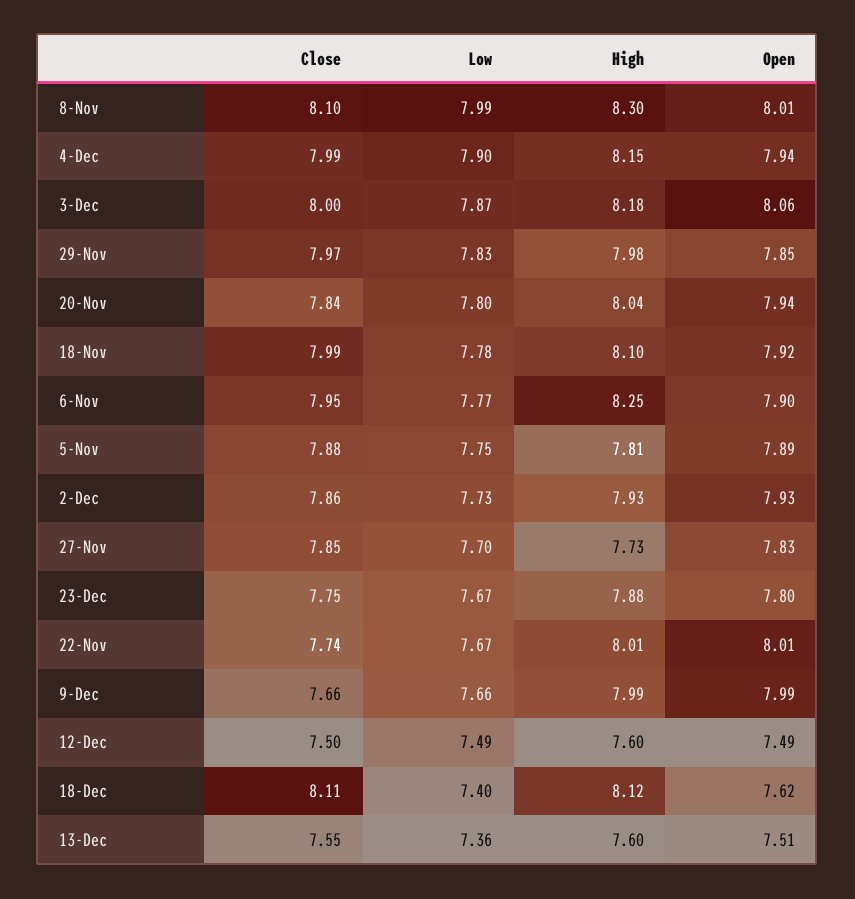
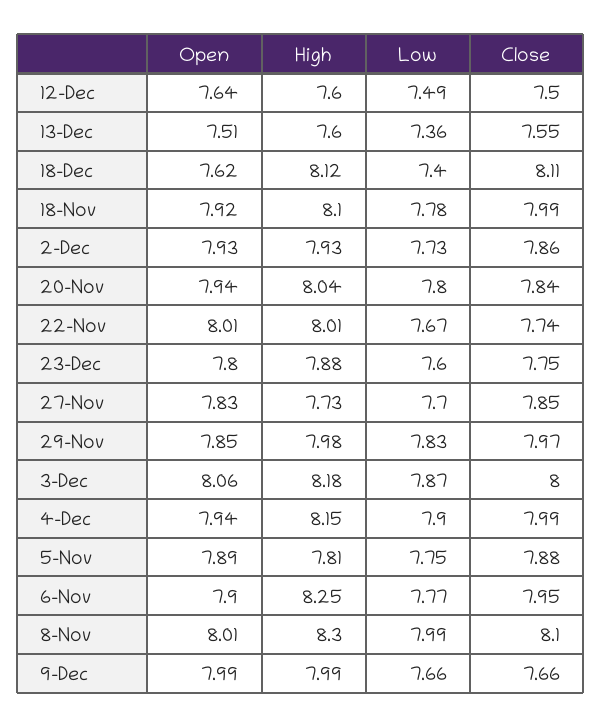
Low, 23-Dec: 7.67 -> 7.6
Open, 12-Dec: 7.49 -> 7.64

